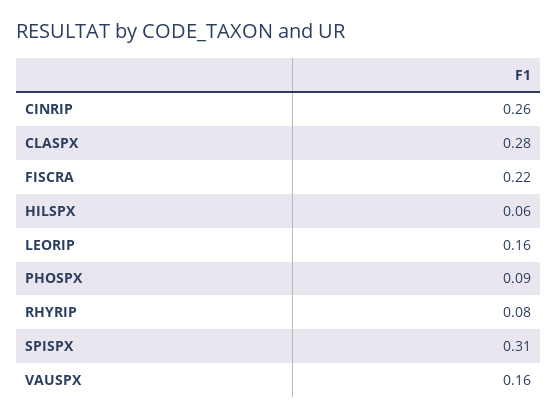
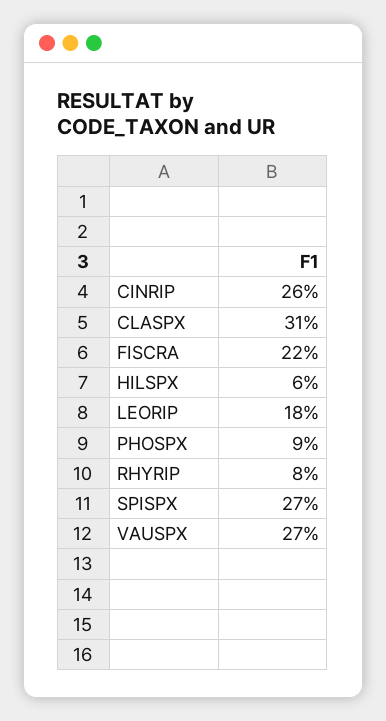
CLASPX: 0.28 -> 0.31
LEORIP: 0.16 -> 0.18
SPISPX: 0.31 -> 0.27
VAUSPX: 0.16 -> 0.27

